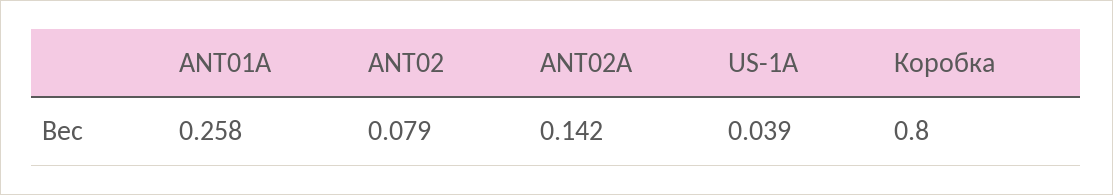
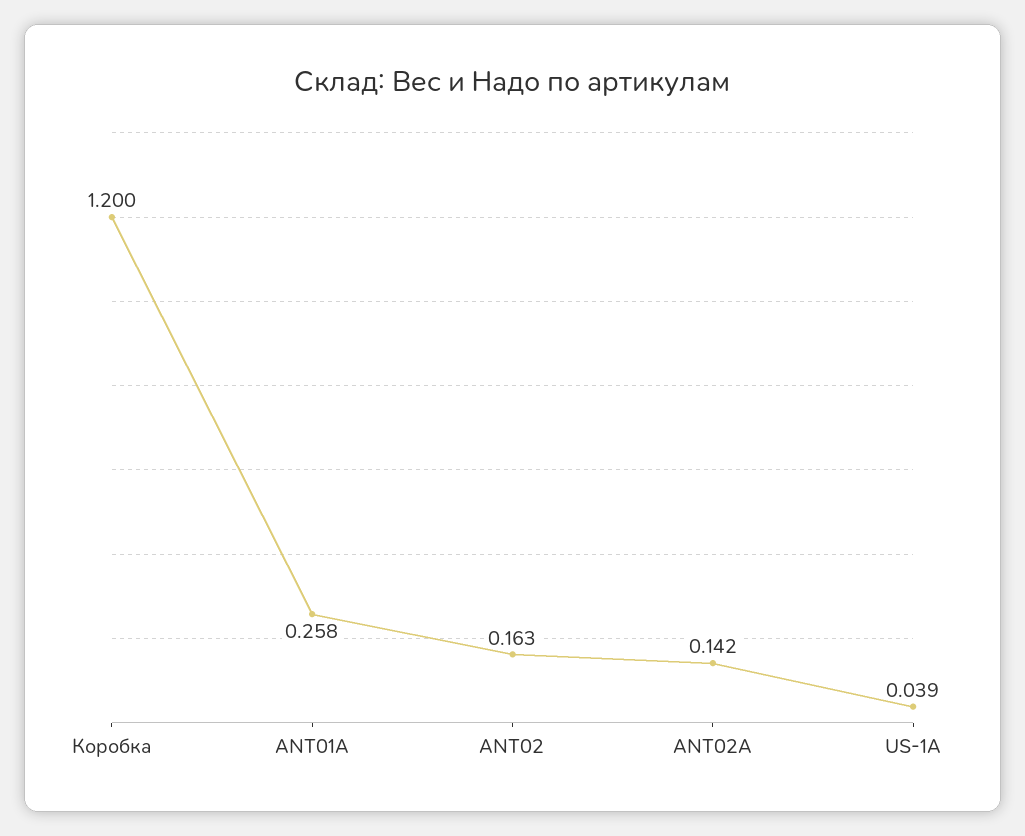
ANT02: 0.079 -> 0.163
Коробка: 0.8 -> 1.2

